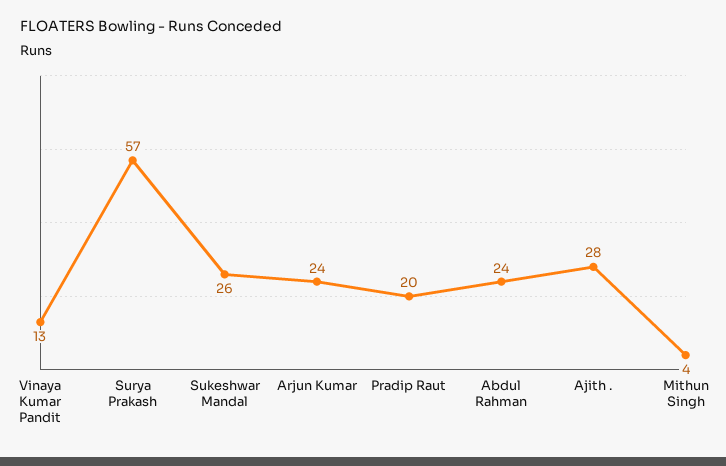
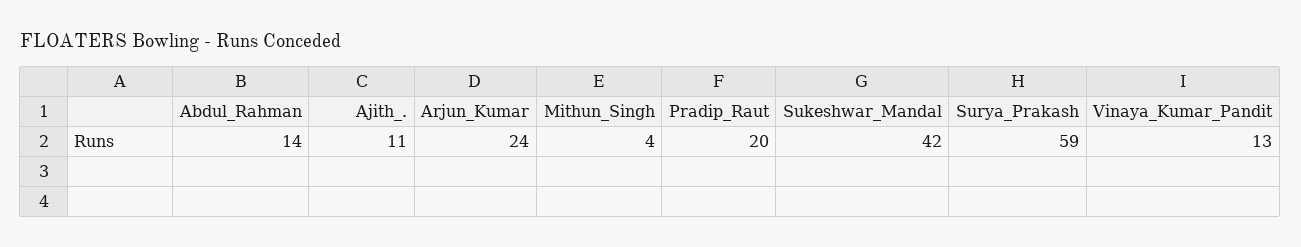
Surya Prakash: 57 -> 59
Sukeshwar Mandal: 26 -> 42
Abdul Rahman: 24 -> 14
Ajith .: 28 -> 11

